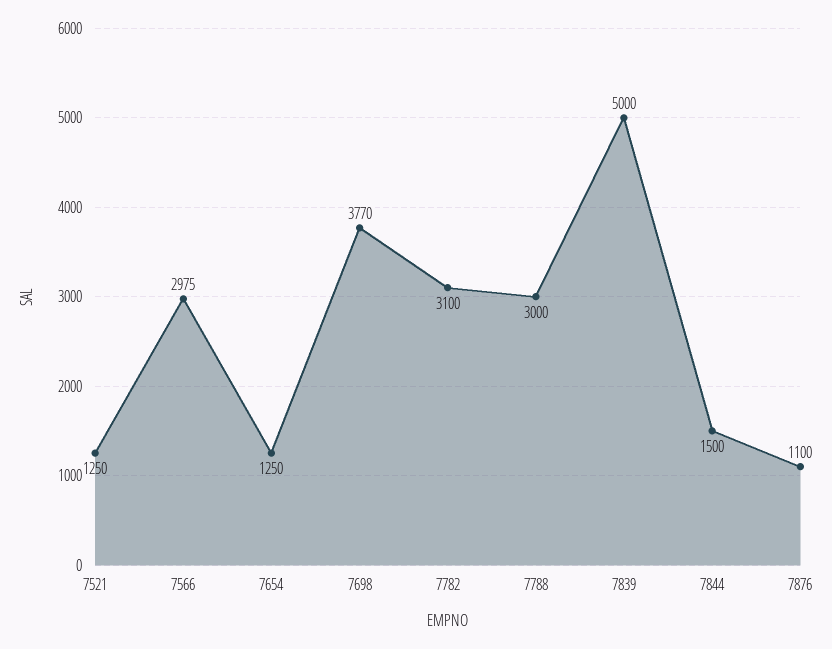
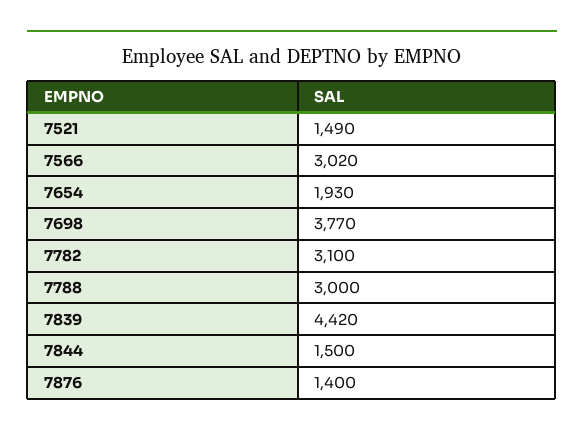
7521: 1250 -> 1490
7566: 2975 -> 3020
7654: 1250 -> 1930
7839: 5000 -> 4420
7876: 1100 -> 1400

